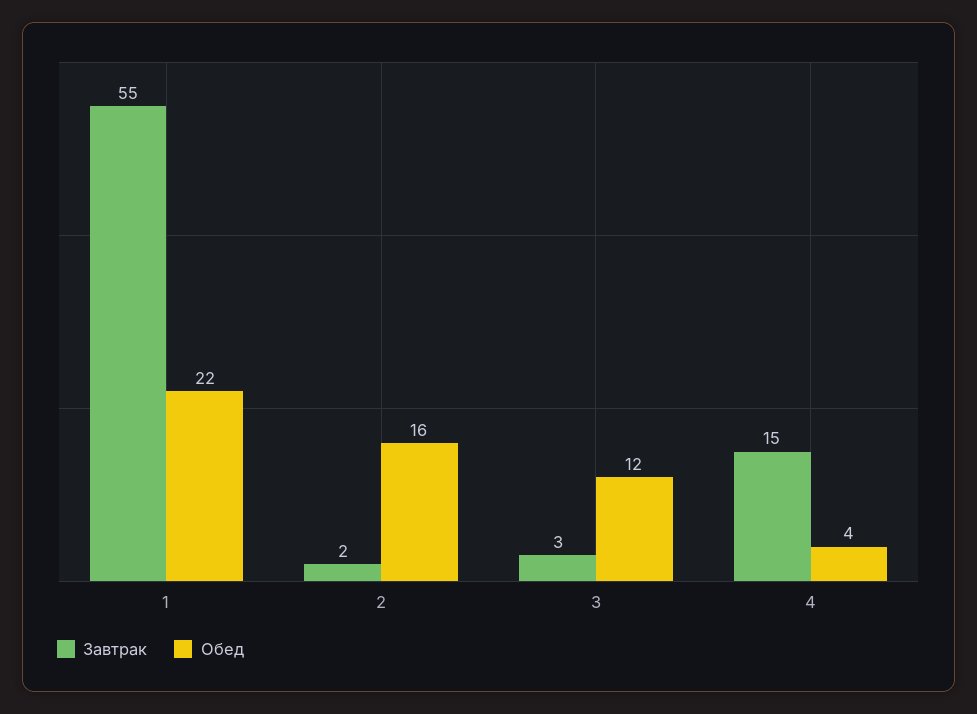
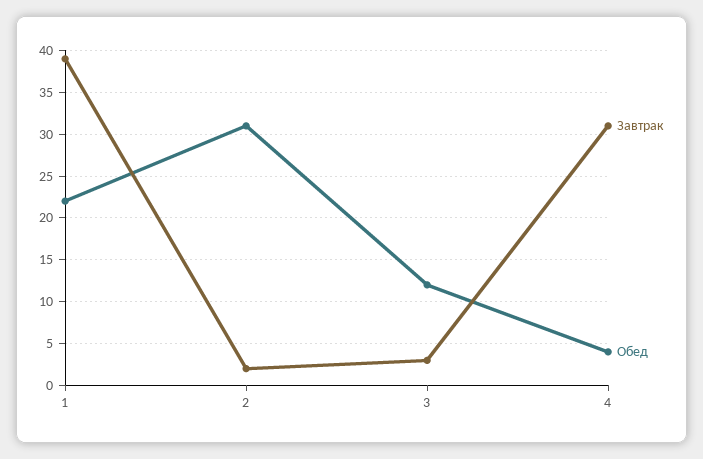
Завтрак, 1: 55 -> 39
Обед, 2: 16 -> 31
Завтрак, 4: 15 -> 31

